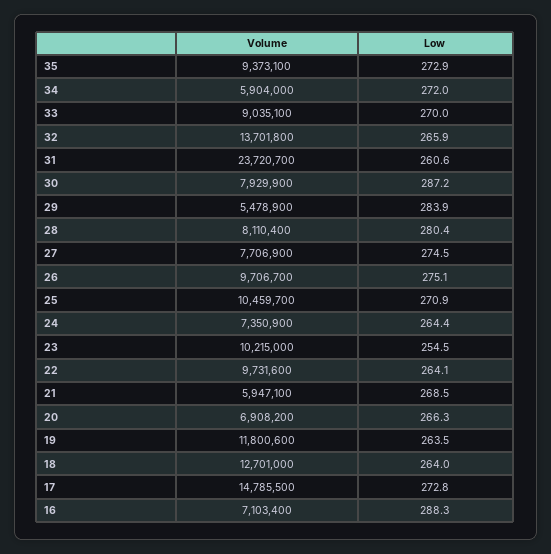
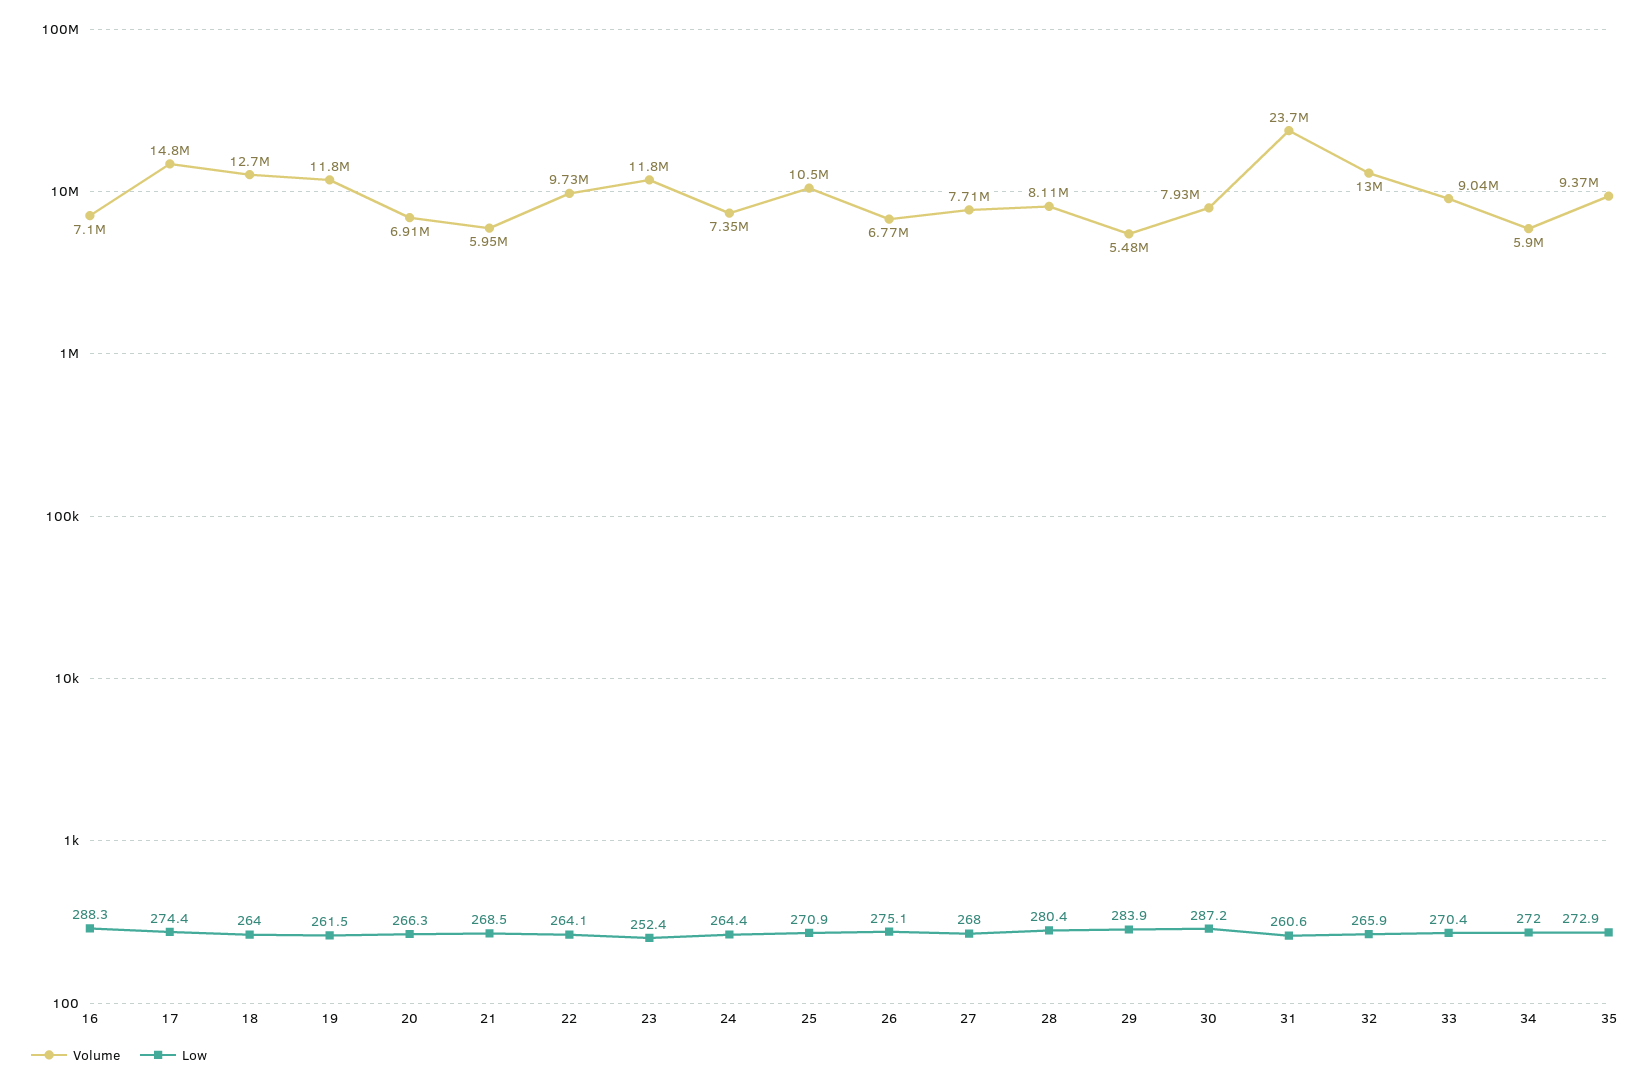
Low, 33: 270 -> 270.4
Volume, 32: 13701800 -> 13000000
Low, 27: 274.5 -> 268
Volume, 26: 9706700 -> 6770000
Volume, 23: 10215000 -> 11800000
Low, 23: 254.5 -> 252.4
Low, 19: 263.5 -> 261.5
Low, 17: 272.8 -> 274.4

